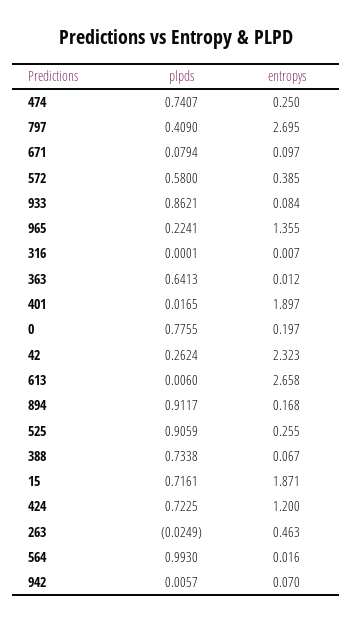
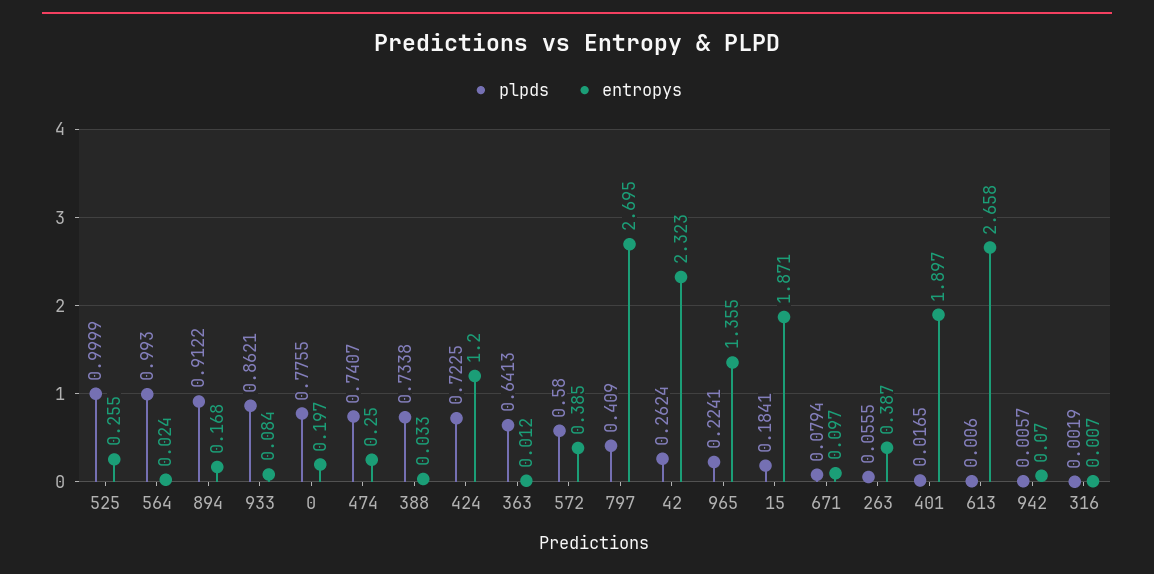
plpds, 316: 0.0001 -> 0.0019
plpds, 894: 0.9117 -> 0.9122
plpds, 525: 0.9059 -> 0.9999
entropys, 388: 0.067 -> 0.033
plpds, 15: 0.7161 -> 0.1841
plpds, 263: -0.0249 -> 0.0555
entropys, 263: 0.463 -> 0.387
entropys, 564: 0.016 -> 0.024

